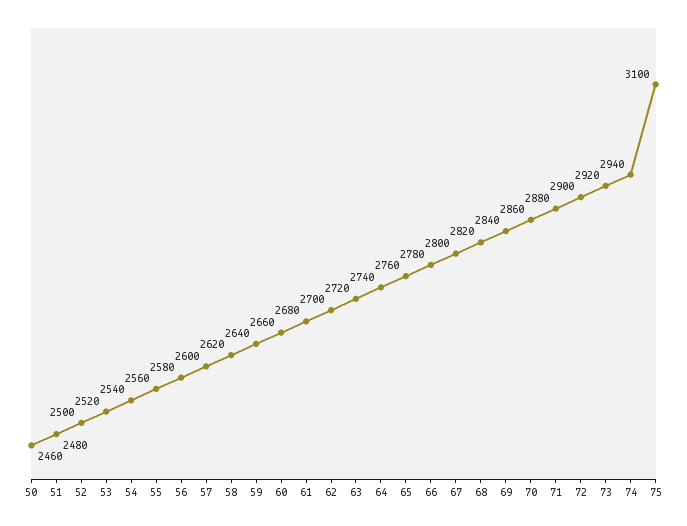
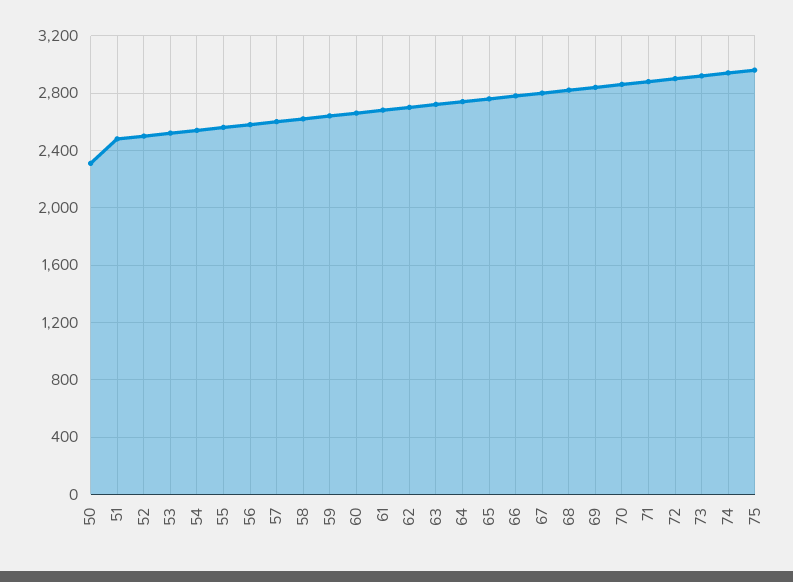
50: 2460 -> 2300
75: 3100 -> 2950

